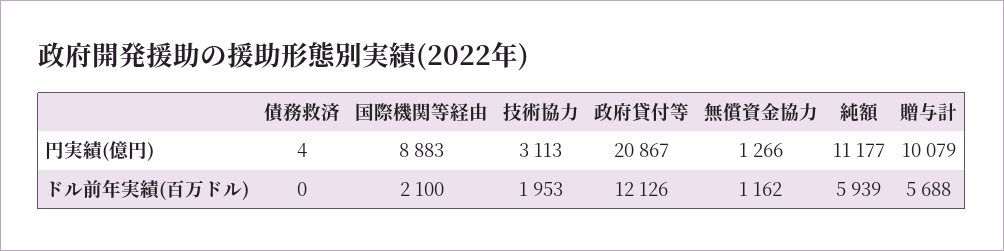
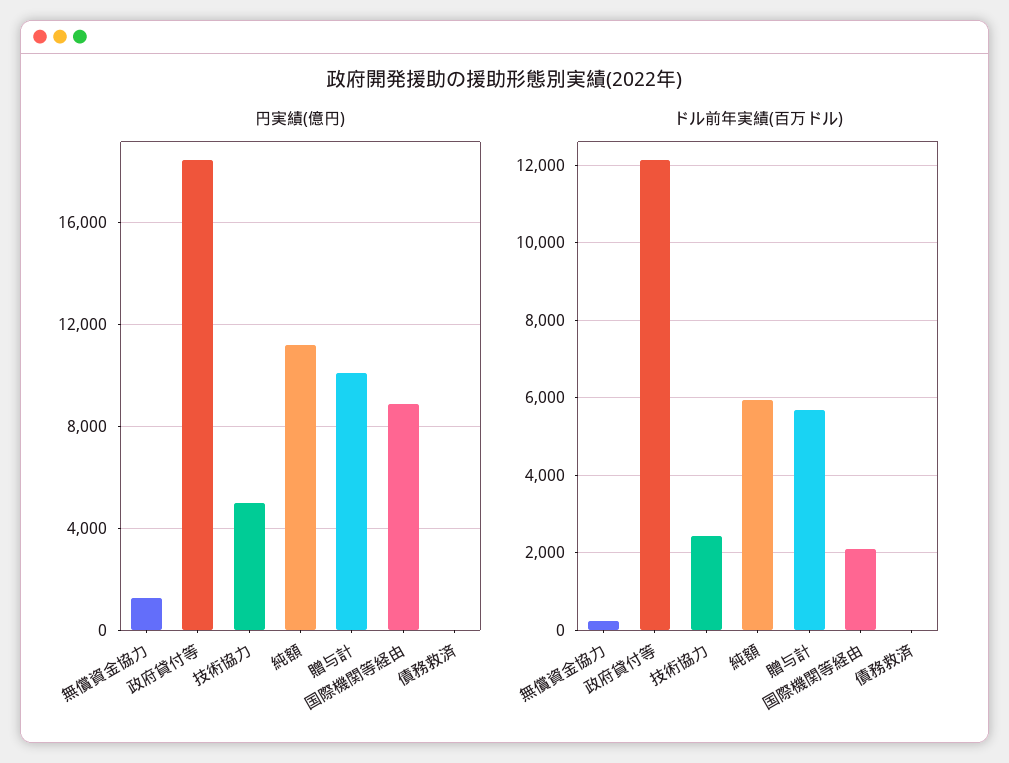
円実績(億円), 技術協力: 3113 -> 5000
円実績(億円), 政府貸付等: 20867 -> 18500
ドル前年実績(百万ドル), 技術協力: 1953 -> 2400
ドル前年実績(百万ドル), 無償資金協力: 1162 -> 200

